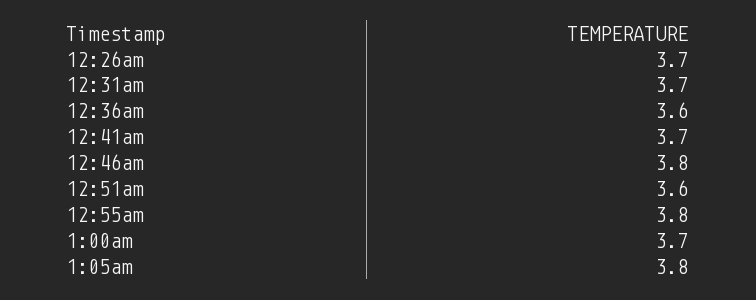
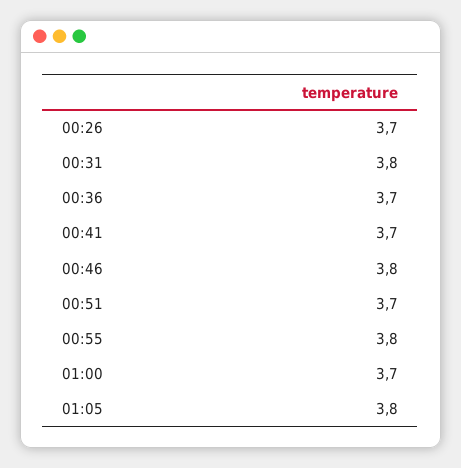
12:31am: 3.7 -> 3.8
12:36am: 3.6 -> 3.7
12:51am: 3.6 -> 3.7

